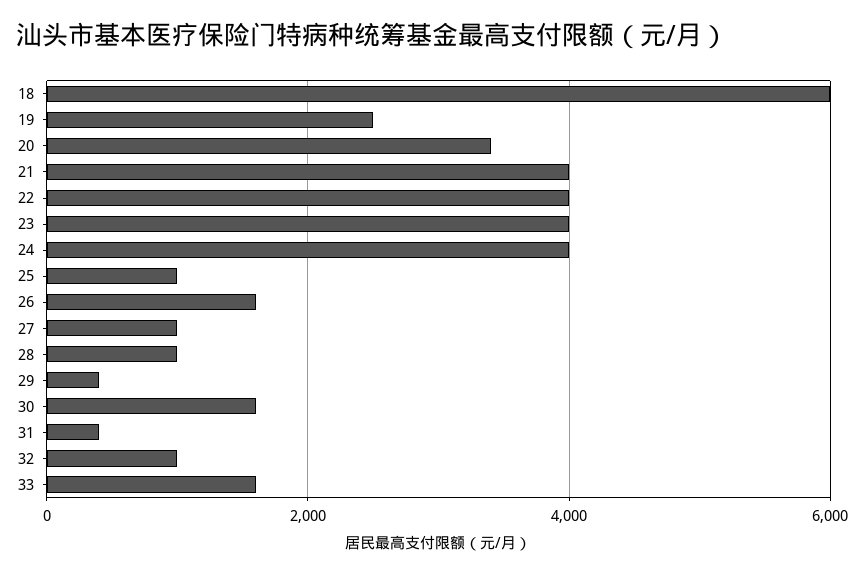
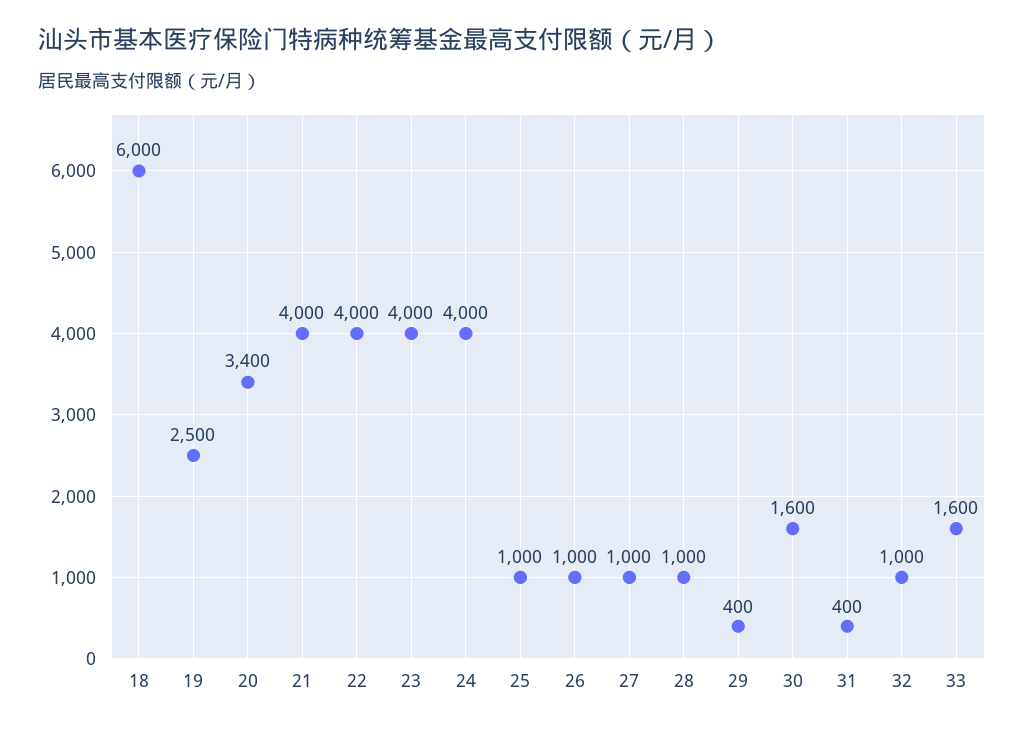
26: 1600 -> 1000

